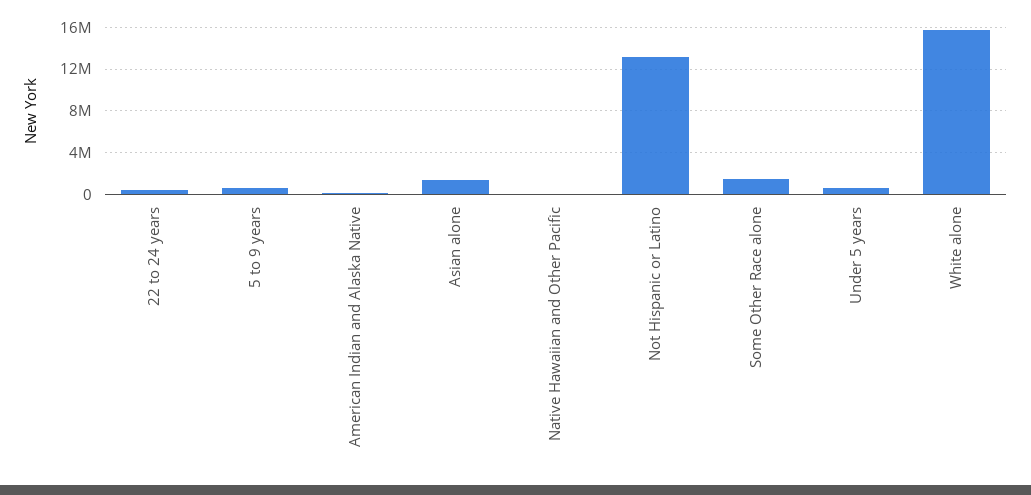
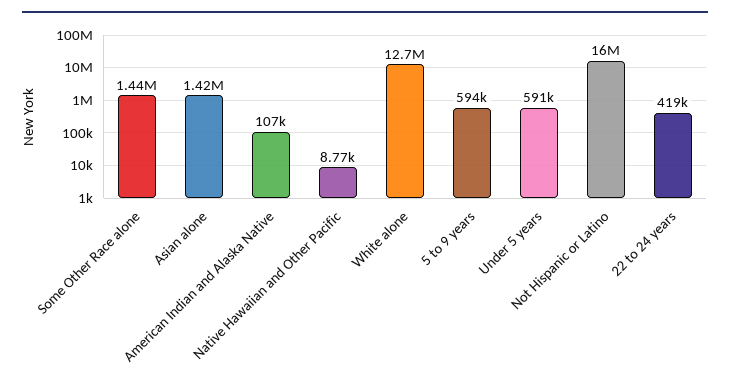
Not Hispanic or Latino: 13000000 -> 16000000
White alone: 16000000 -> 12700000

